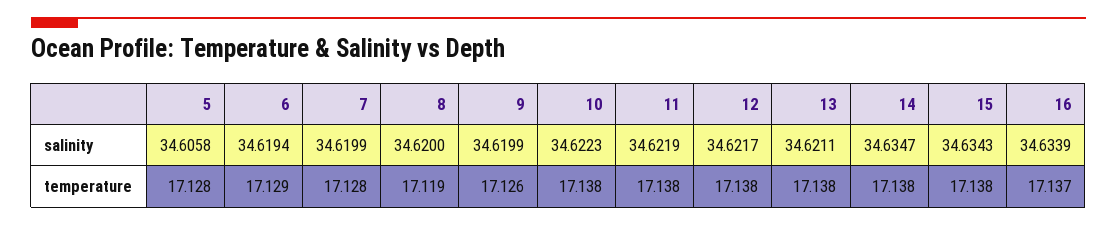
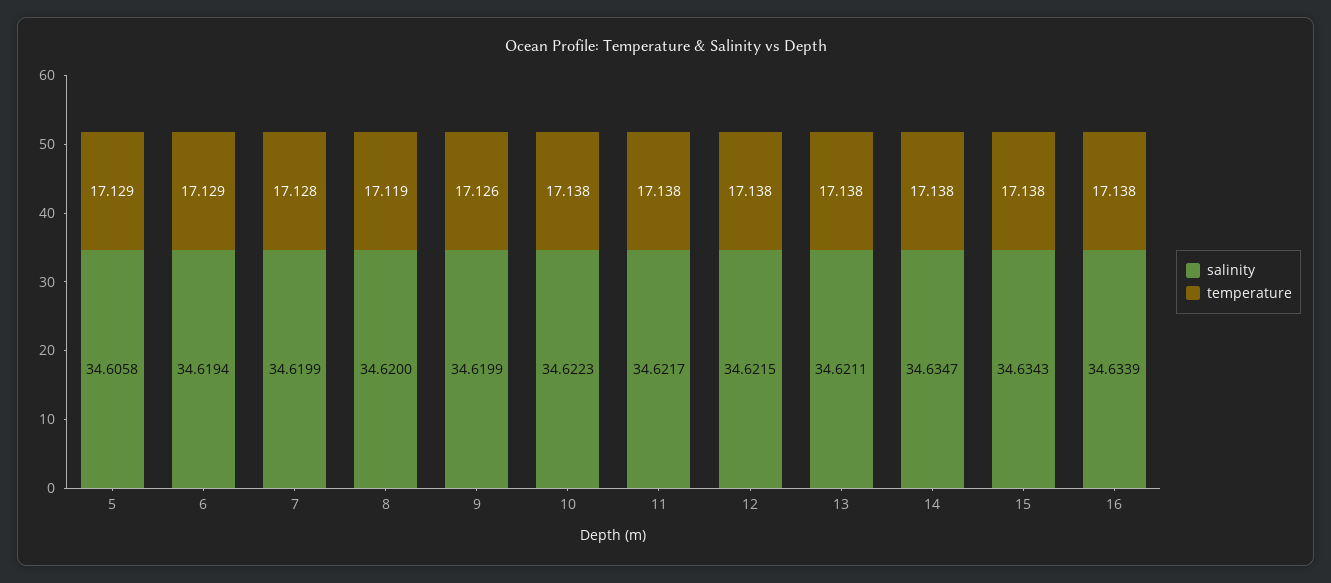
salinity, 11: 34.6219 -> 34.6217
salinity, 12: 34.6217 -> 34.6215
temperature, 5: 17.128 -> 17.129
temperature, 16: 17.137 -> 17.138

